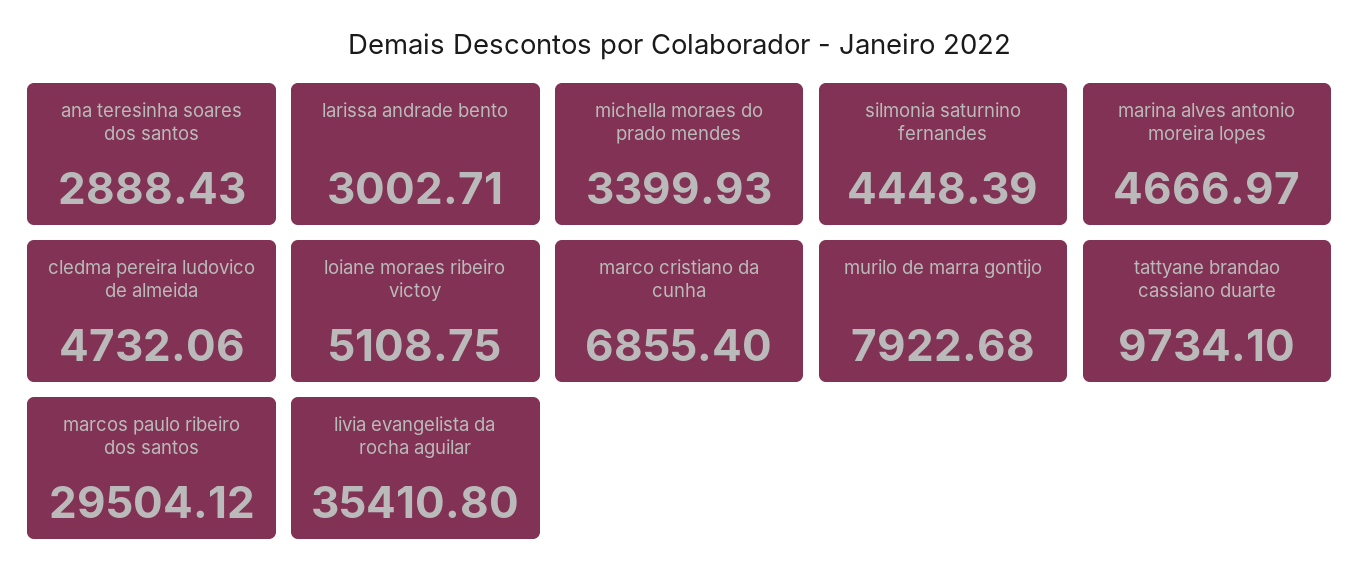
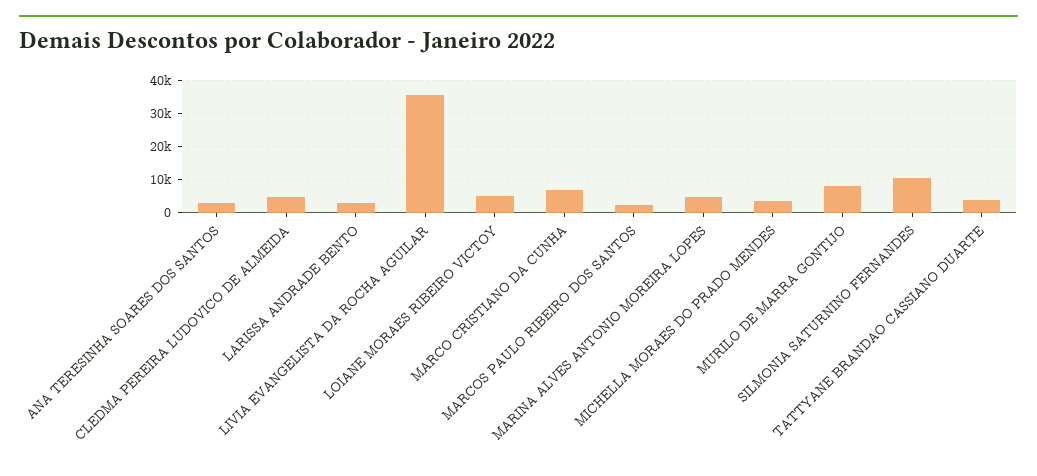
silmonia saturnino fernandes: 4448.39 -> 10000
tattyane brandao cassiano duarte: 9734.1 -> 4000
marcos paulo ribeiro dos santos: 29504.12 -> 2000

